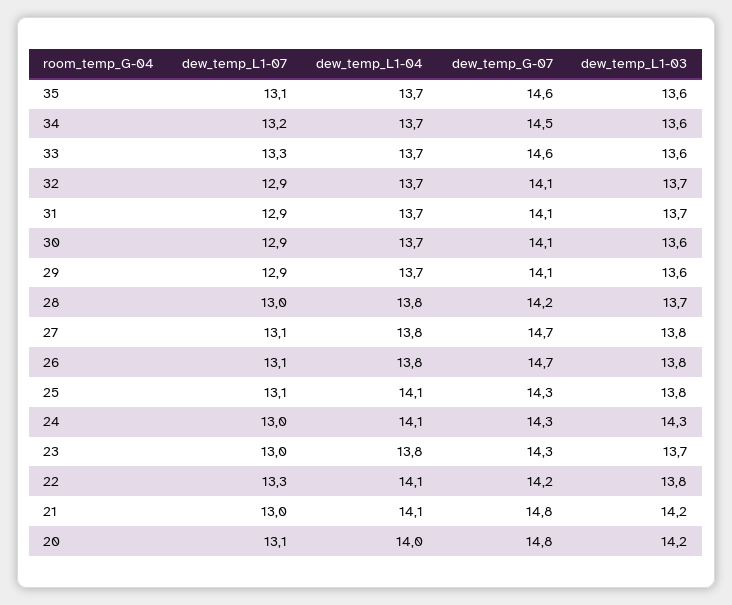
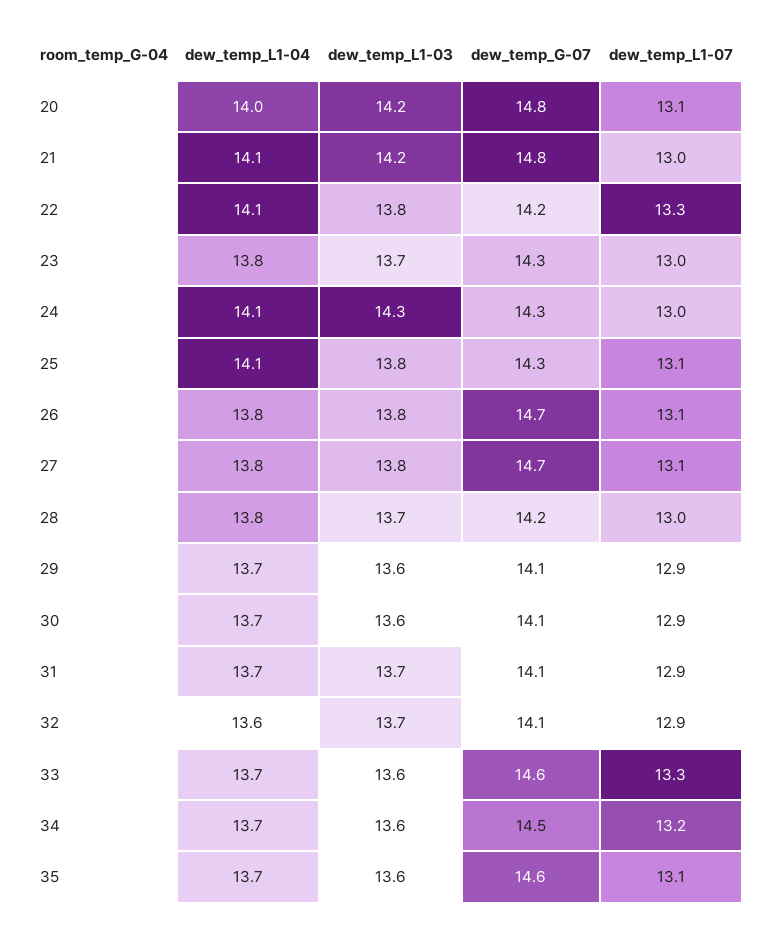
dew_temp_L1-04, 32: 13.7 -> 13.6

